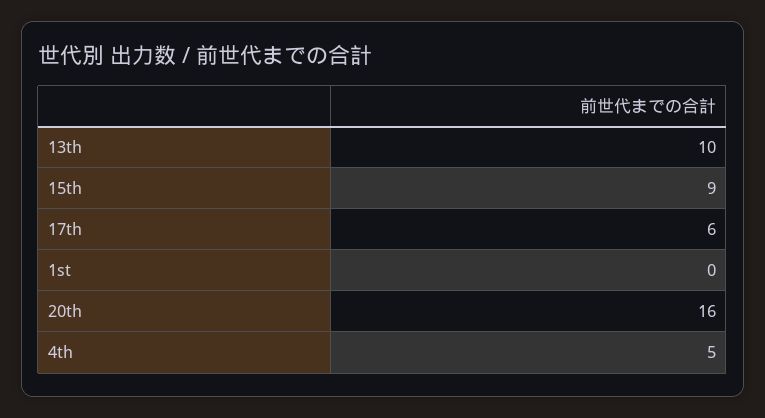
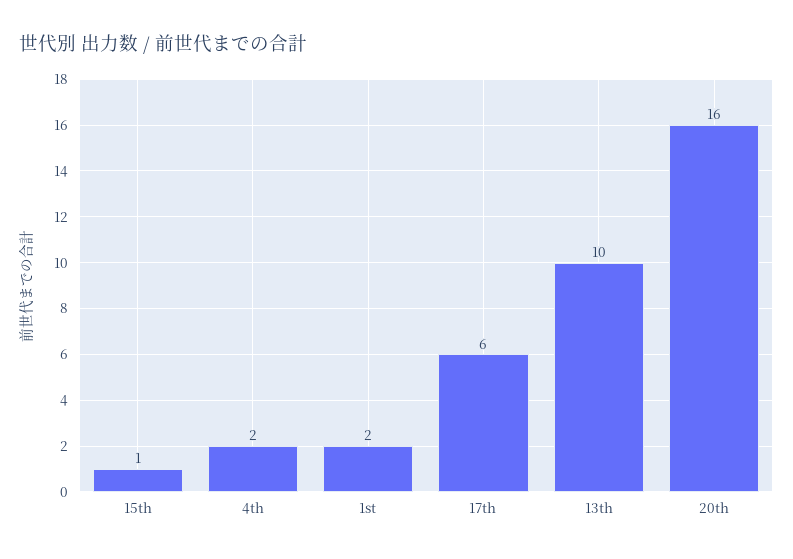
15th: 9 -> 1
1st: 0 -> 2
4th: 5 -> 2

